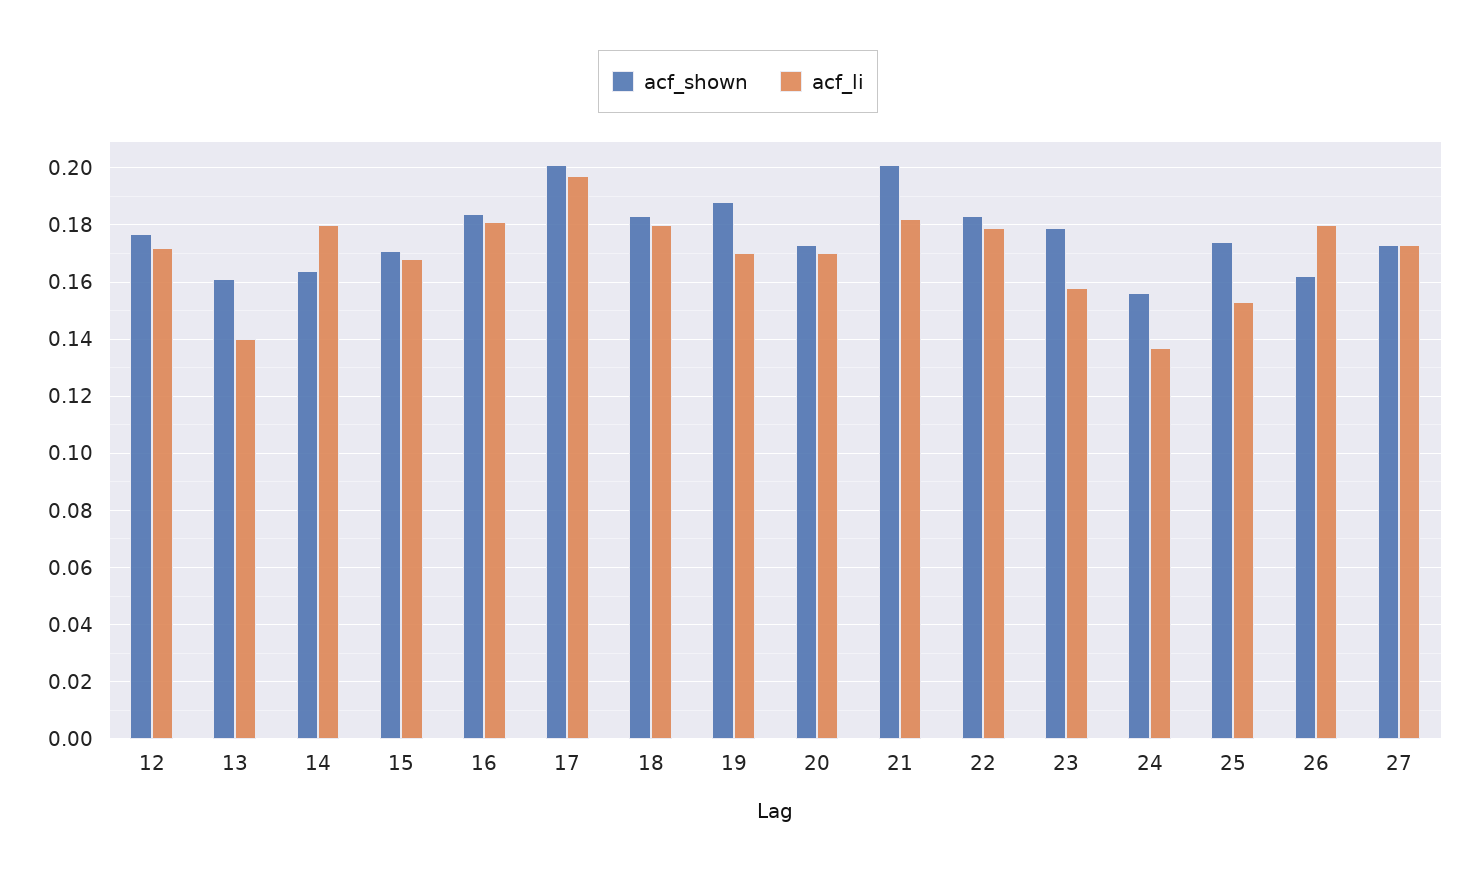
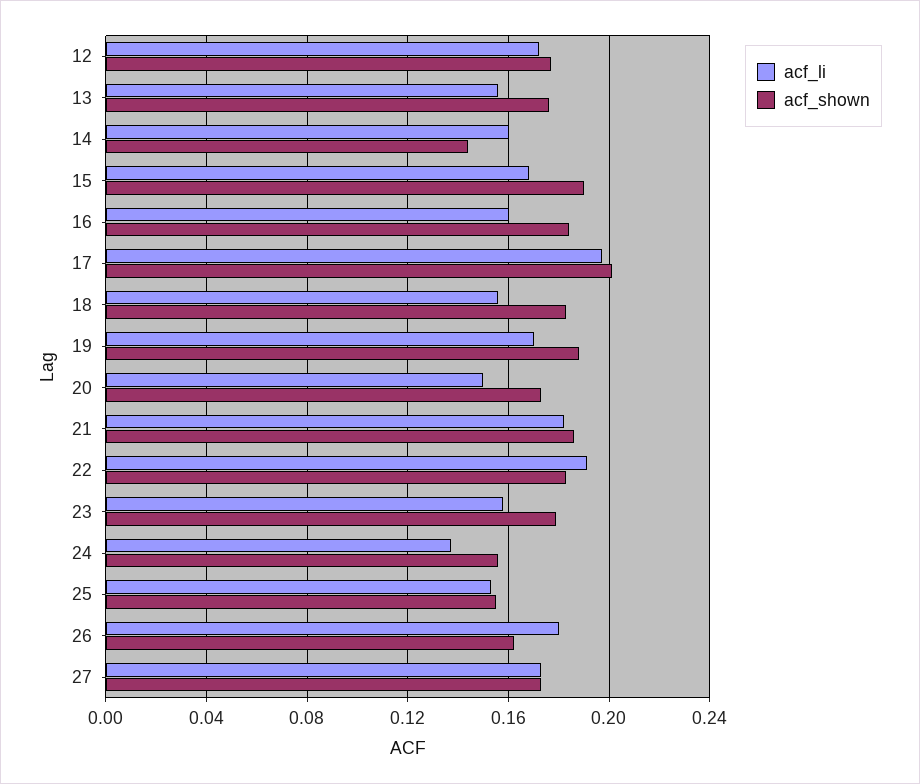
acf_shown, 13: 0.16 -> 0.175
acf_li, 13: 0.14 -> 0.155
acf_shown, 14: 0.165 -> 0.145
acf_li, 14: 0.18 -> 0.16
acf_shown, 15: 0.17 -> 0.19
acf_li, 16: 0.18 -> 0.16
acf_li, 18: 0.18 -> 0.155
acf_li, 20: 0.17 -> 0.15
acf_shown, 21: 0.2 -> 0.185
acf_li, 22: 0.18 -> 0.19
acf_shown, 25: 0.175 -> 0.155

